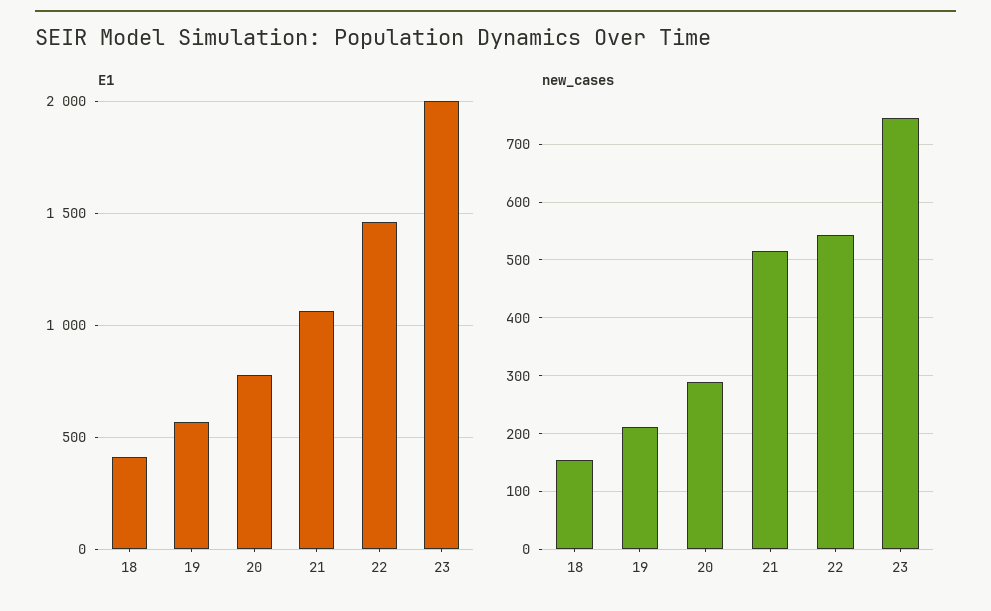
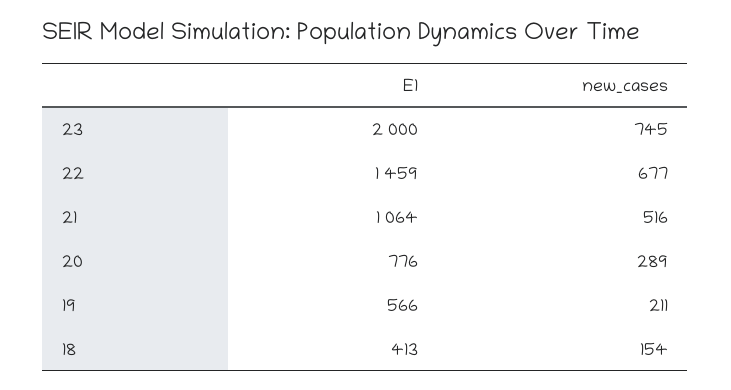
new_cases, 22: 540 -> 677

